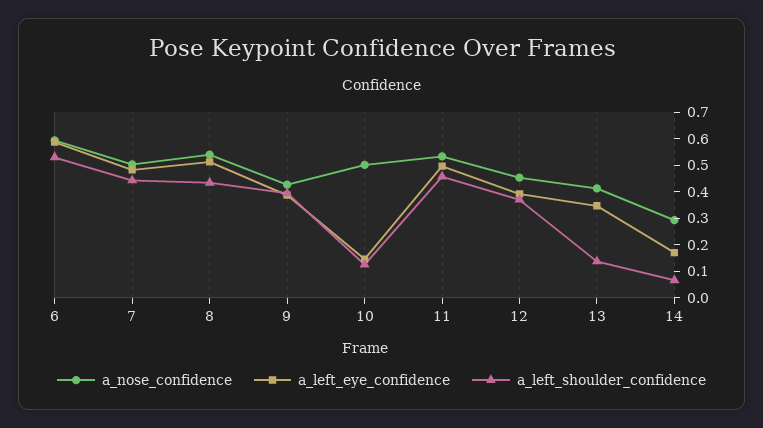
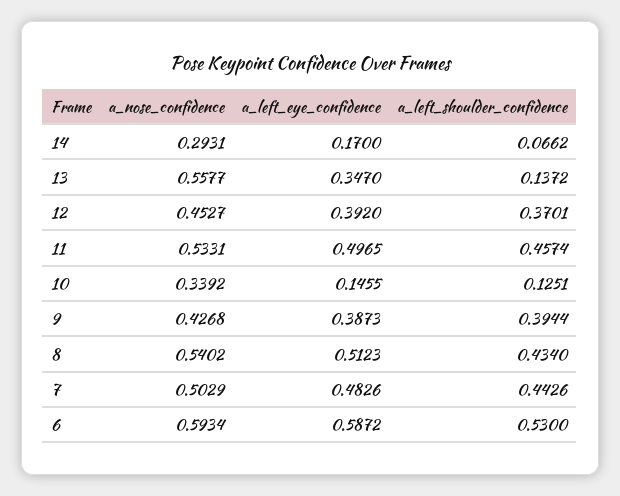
a_nose_confidence, 10: 0.5 -> 0.3392
a_nose_confidence, 13: 0.4 -> 0.5577

